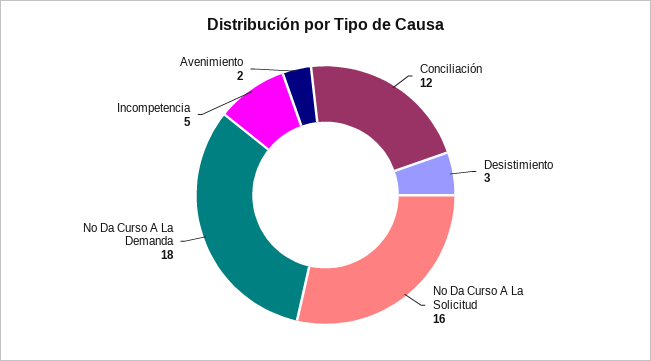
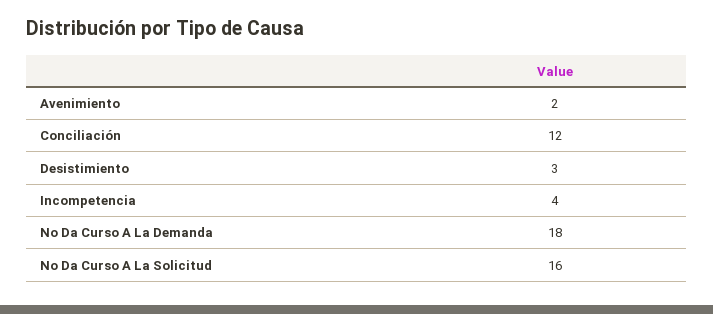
Incompetencia: 5 -> 4

